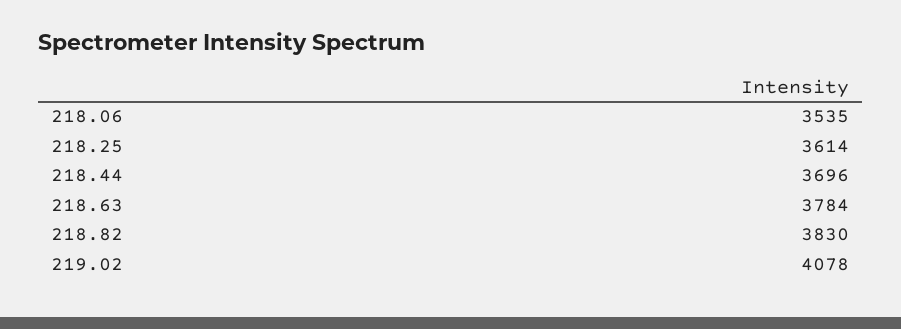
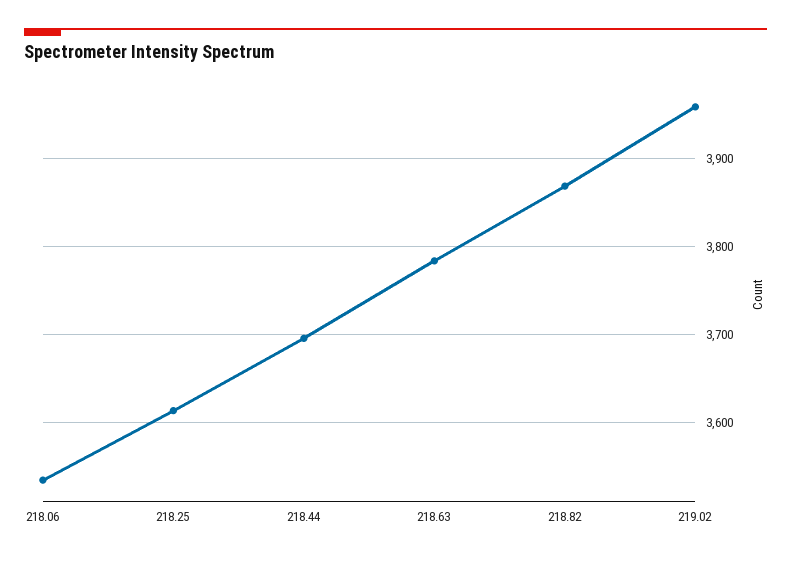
218.82: 3830 -> 3870
219.02: 4078 -> 3960

